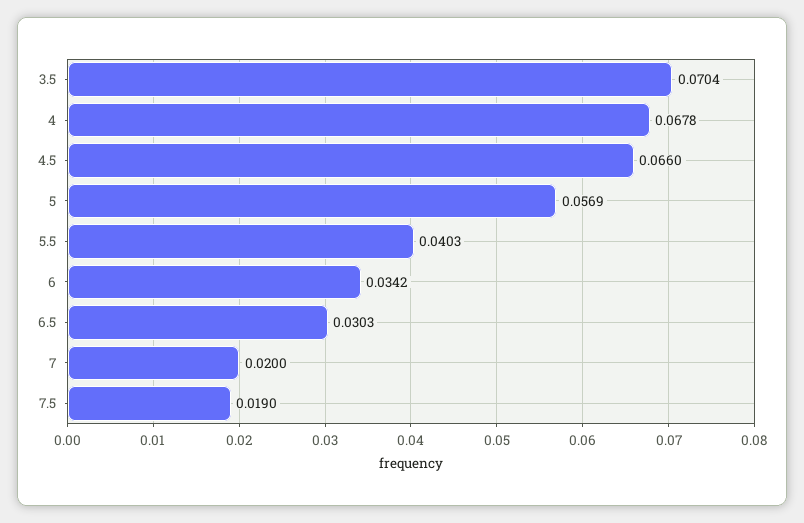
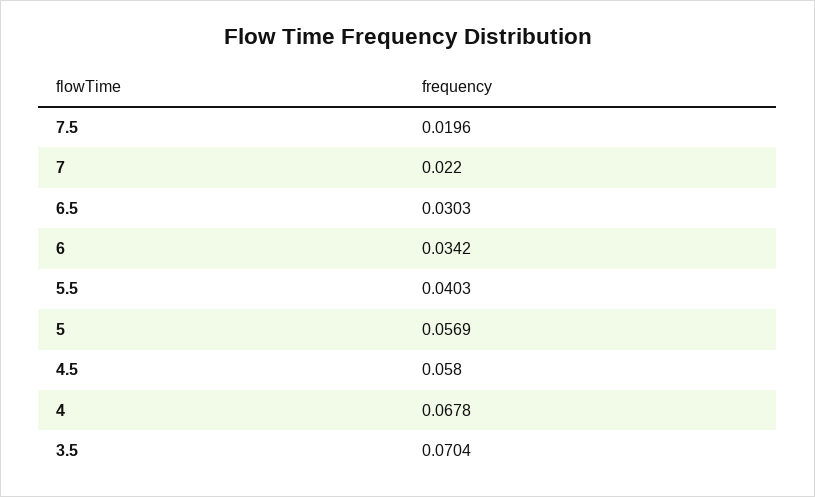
4.5: 0.066 -> 0.058
7: 0.02 -> 0.022
7.5: 0.019 -> 0.0196

